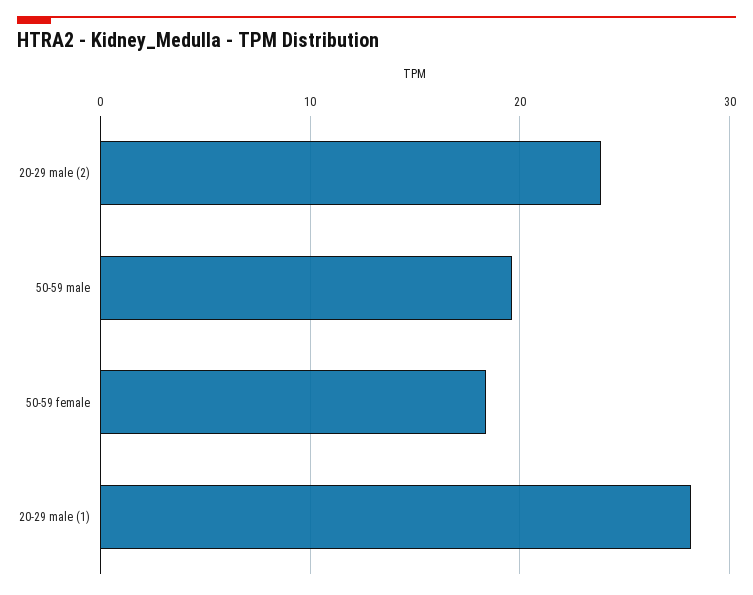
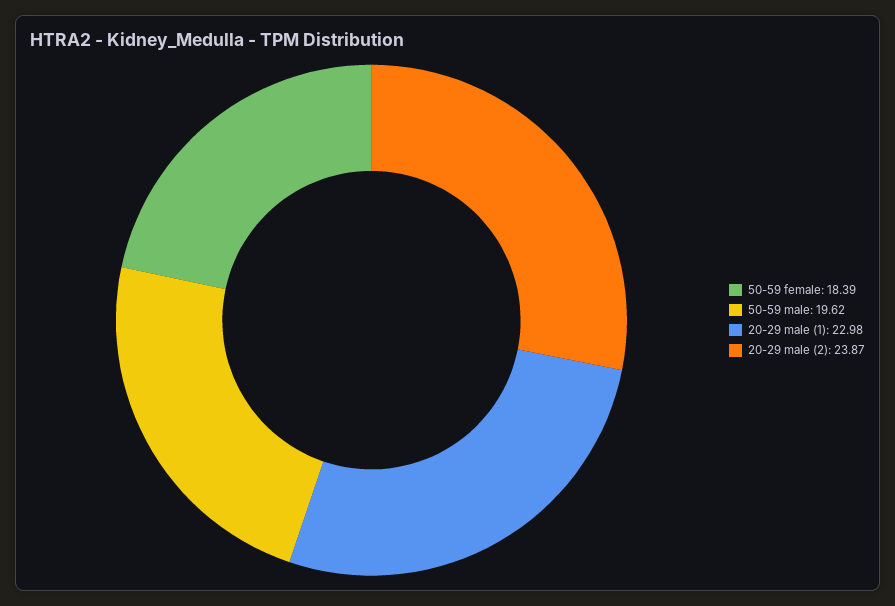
20-29 male (1): 28 -> 22.98

